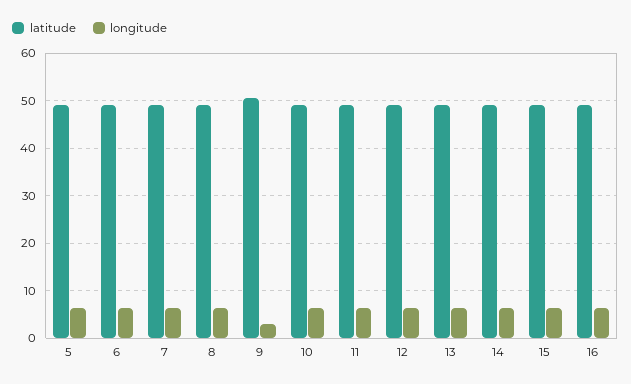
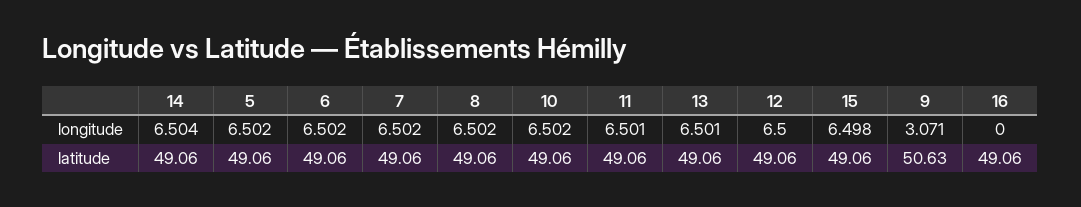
longitude, 16: 6 -> 0

